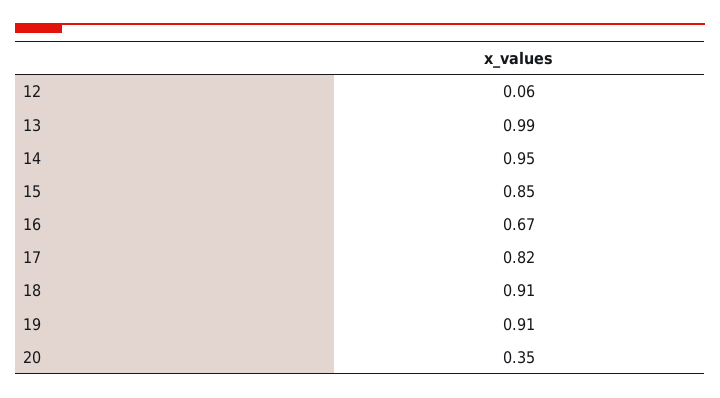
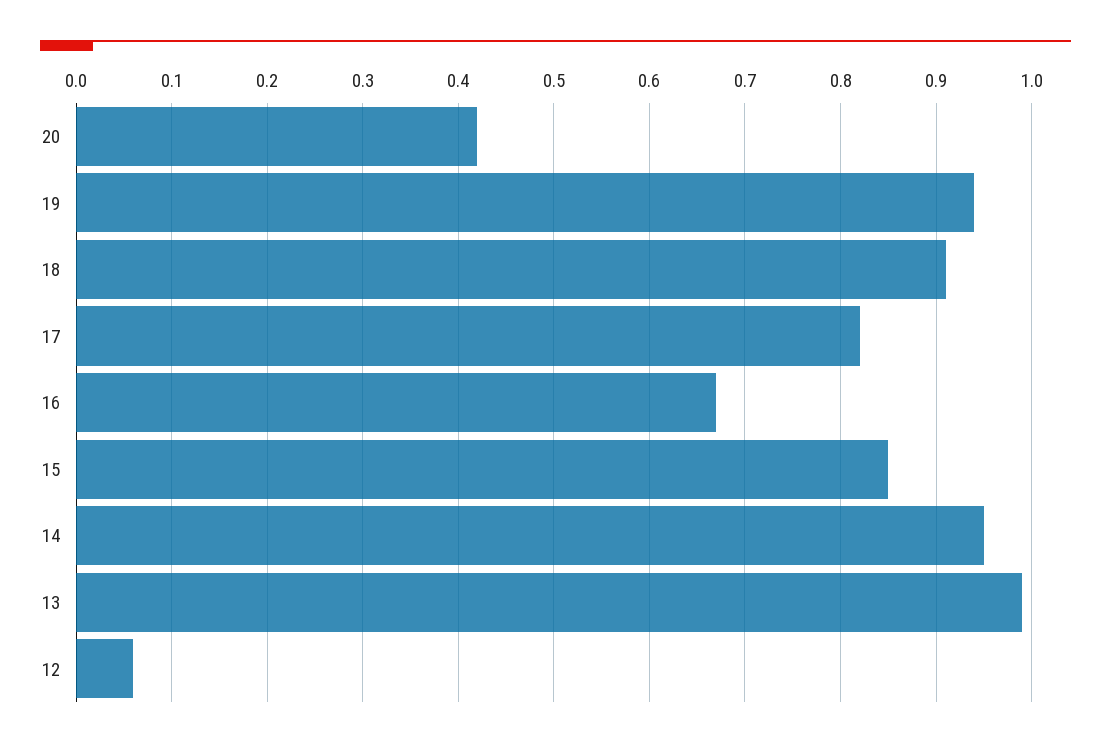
19: 0.91 -> 0.94
20: 0.35 -> 0.42

